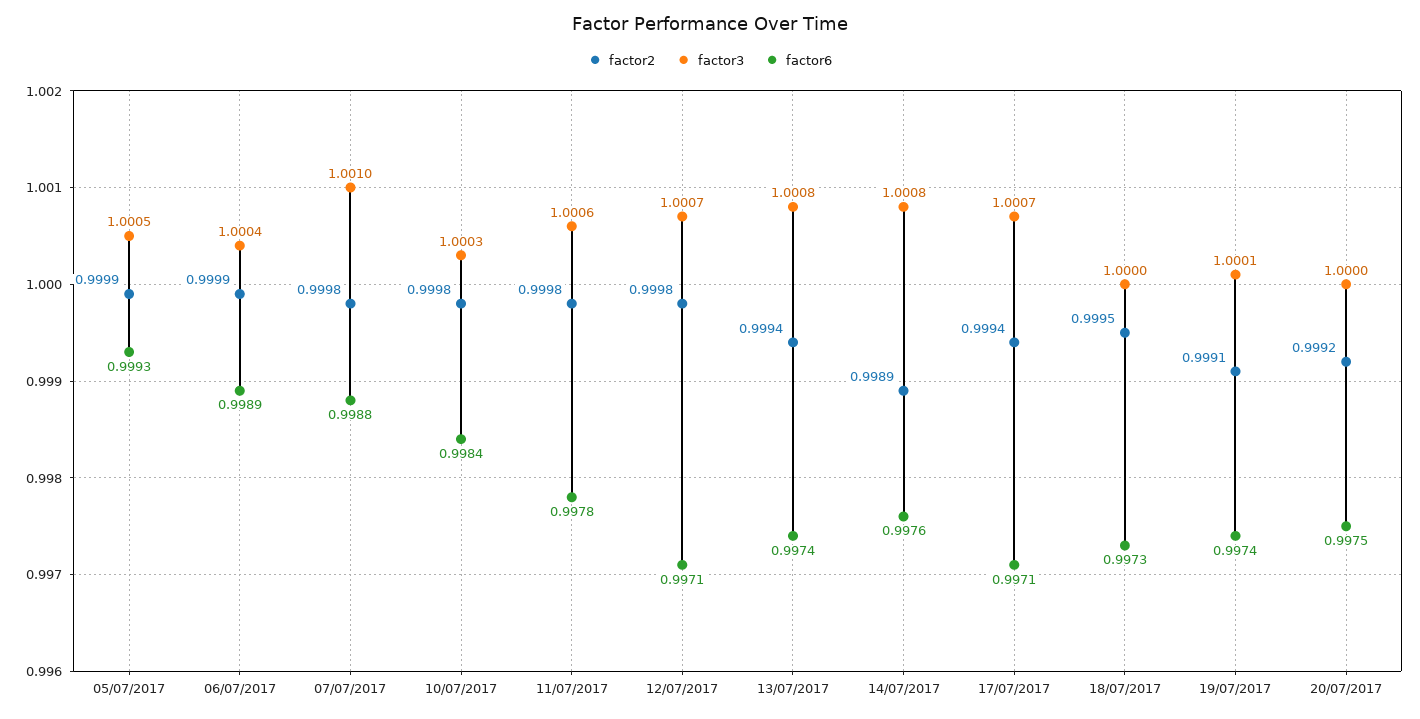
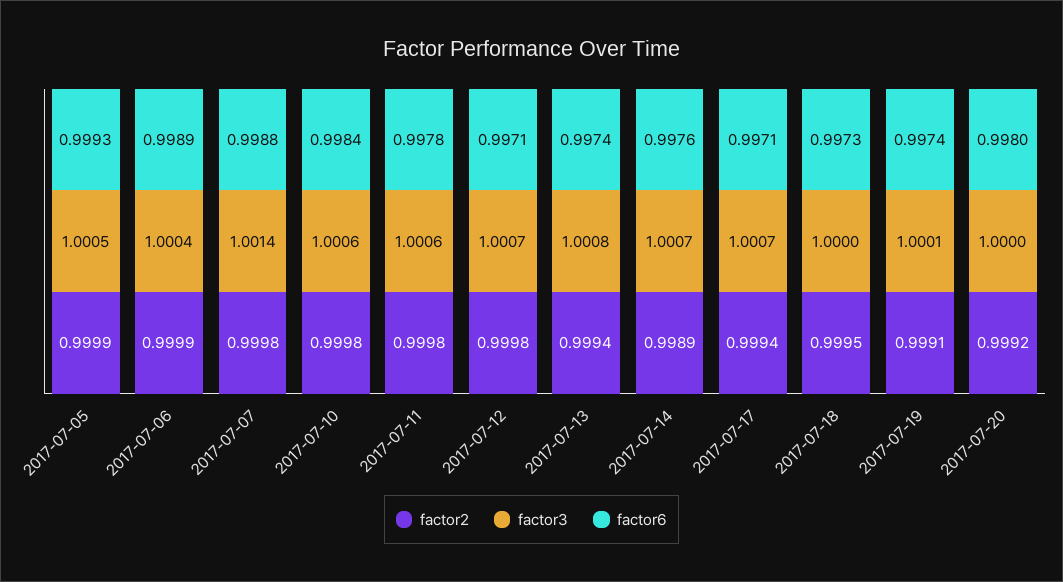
factor3, 07/07/2017: 1.001 -> 1.0014
factor3, 10/07/2017: 1.0003 -> 1.0006
factor3, 14/07/2017: 1.0008 -> 1.0007
factor6, 20/07/2017: 0.9975 -> 0.998

